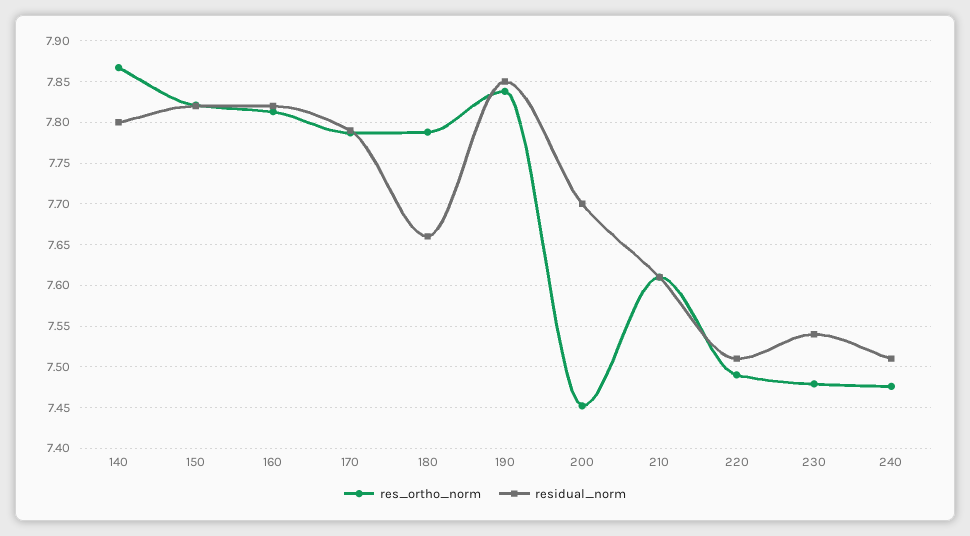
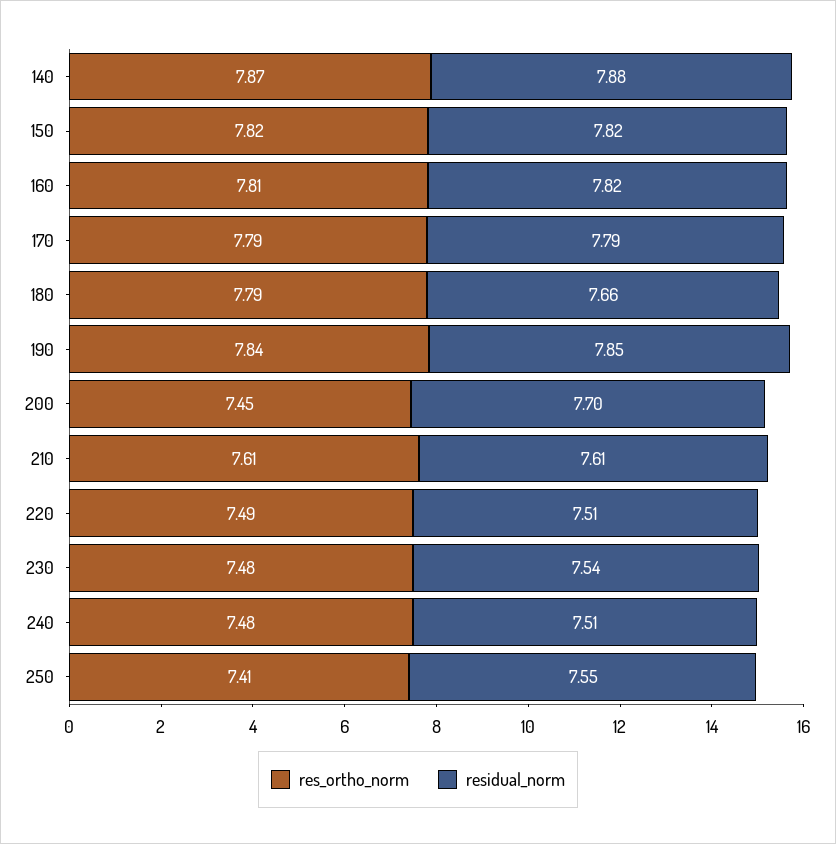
residual_norm, 140: 7.8 -> 7.88
res_ortho_norm, 250: none -> 7.41
residual_norm, 250: none -> 7.55

